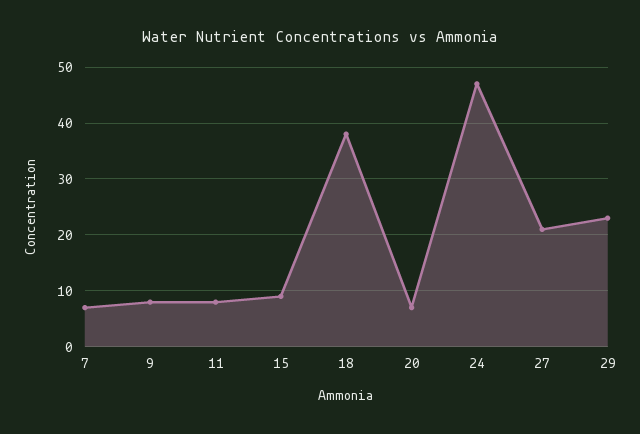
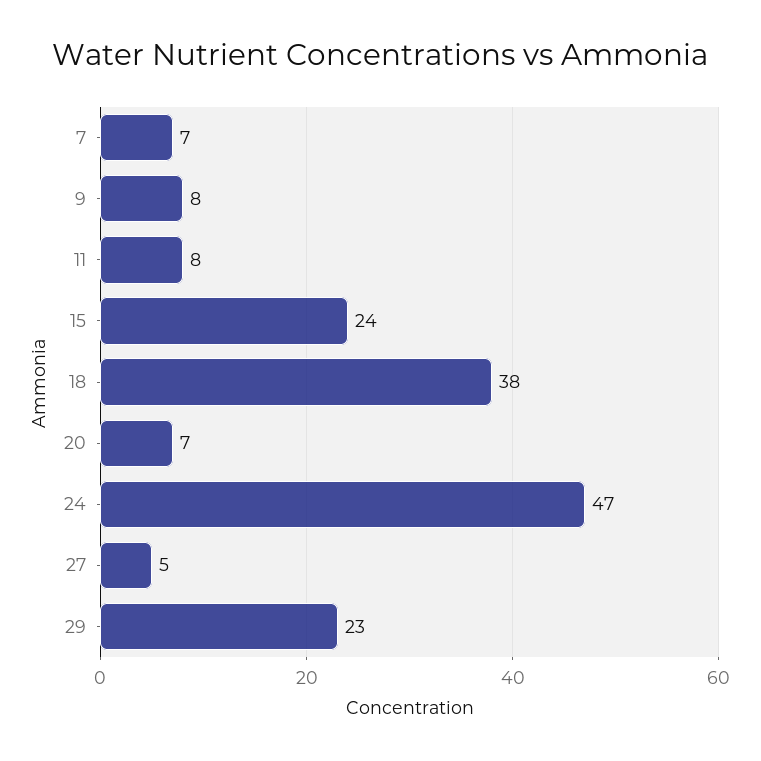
15: 10 -> 24
27: 20 -> 5

